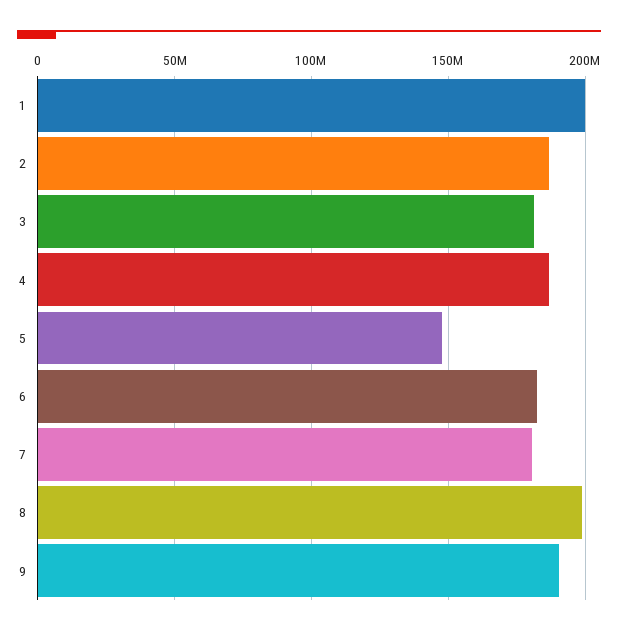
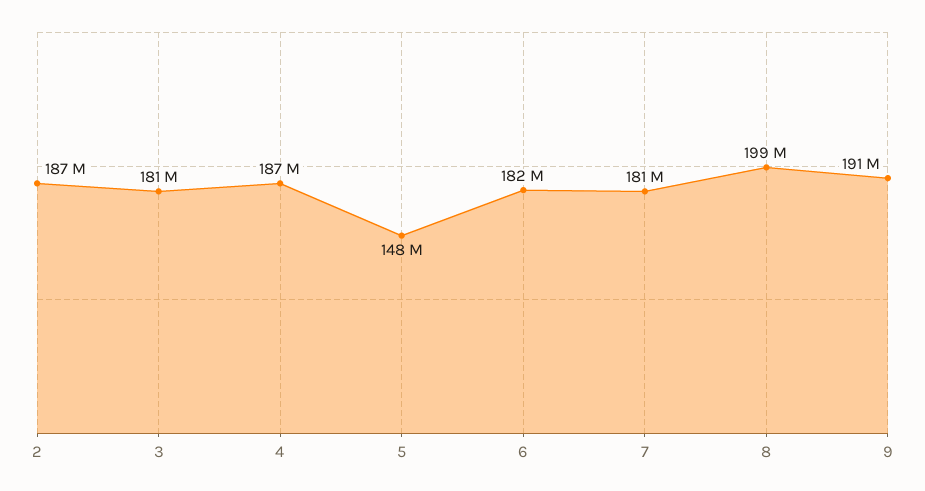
1: 200000000 -> none

